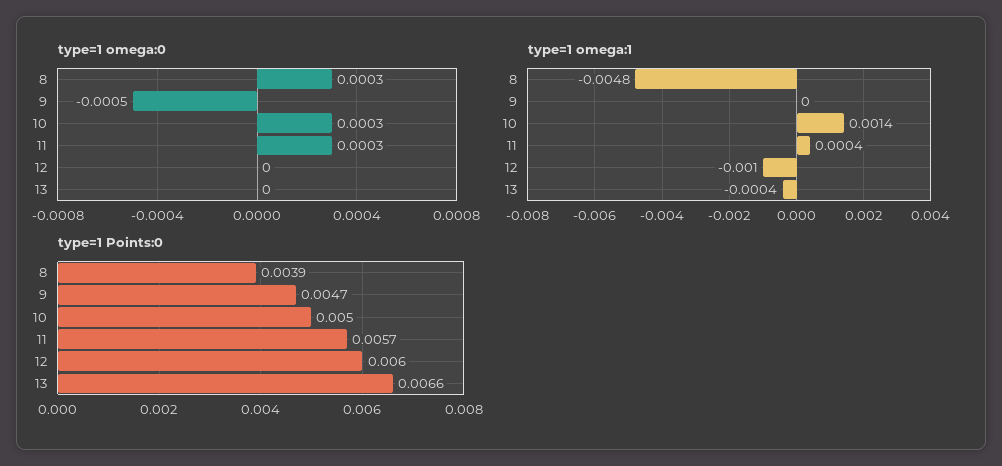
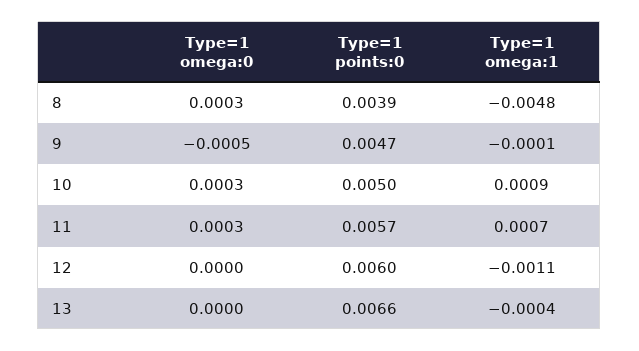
type=1 omega:1, 9: 0 -> -0.0001
type=1 omega:1, 10: 0.0014 -> 0.0009
type=1 omega:1, 11: 0.0004 -> 0.0007
type=1 omega:1, 12: -0.001 -> -0.0011

